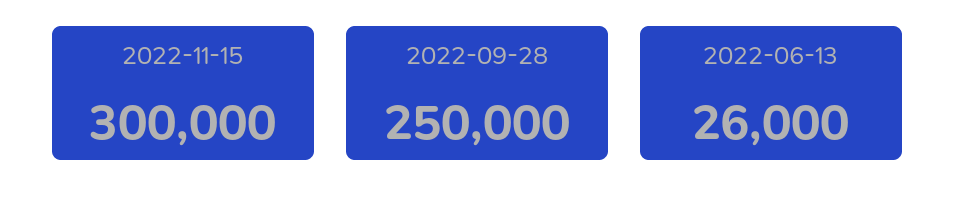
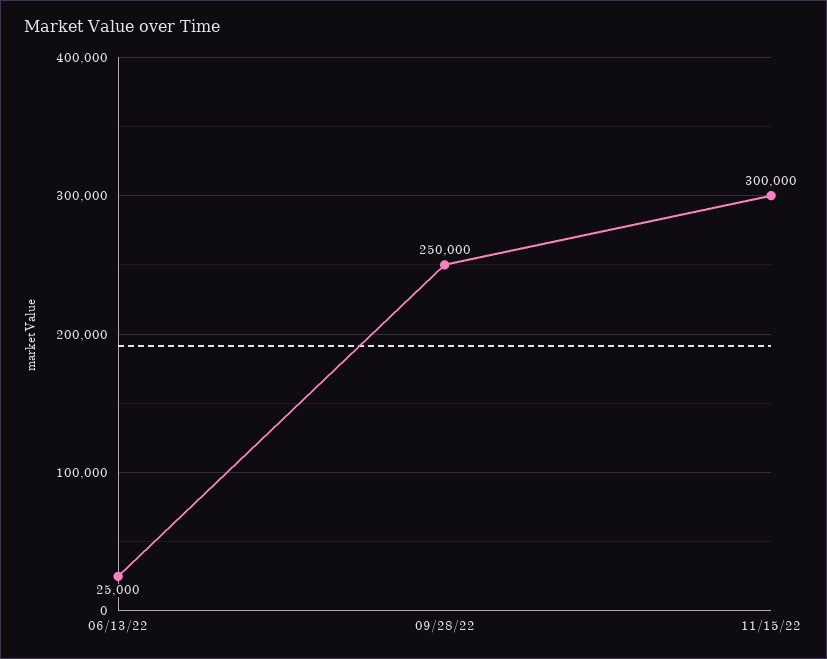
2022-06-13: 26000 -> 25000

